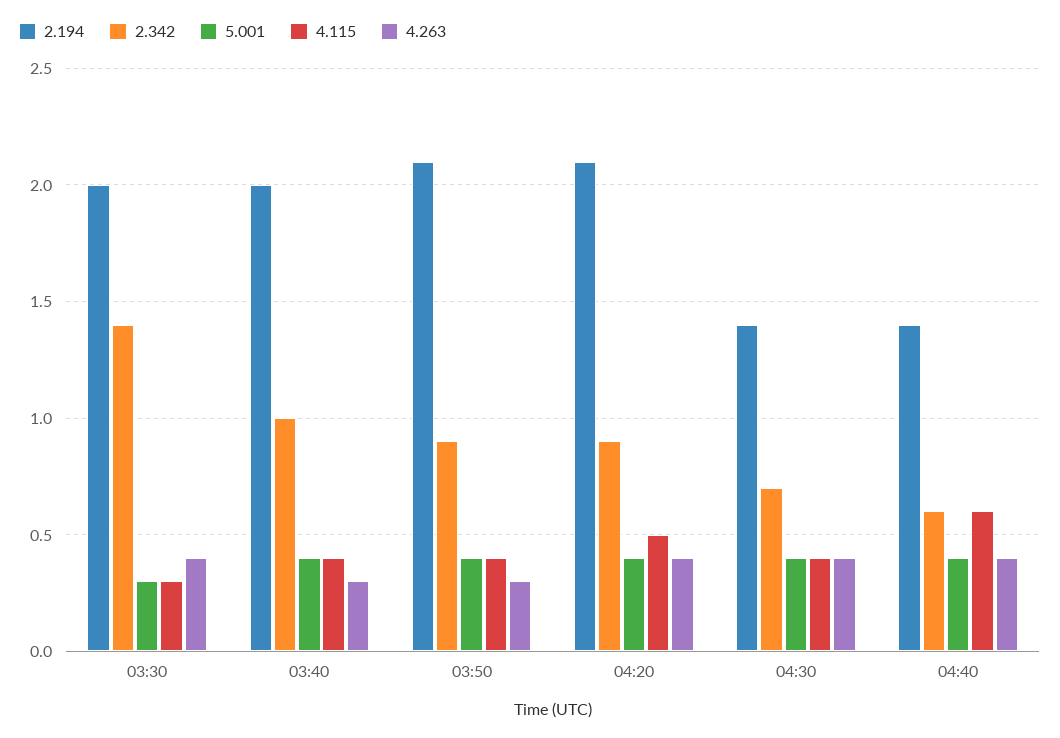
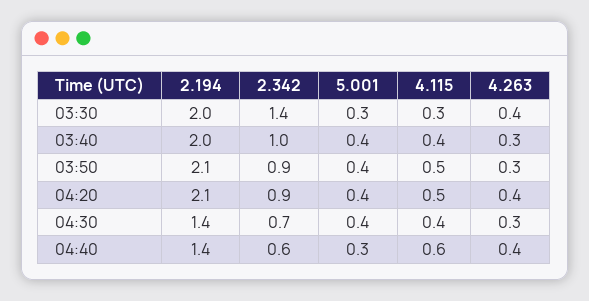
4.115, 03:50: 0.4 -> 0.5
4.263, 04:30: 0.4 -> 0.3
5.001, 04:40: 0.4 -> 0.3

